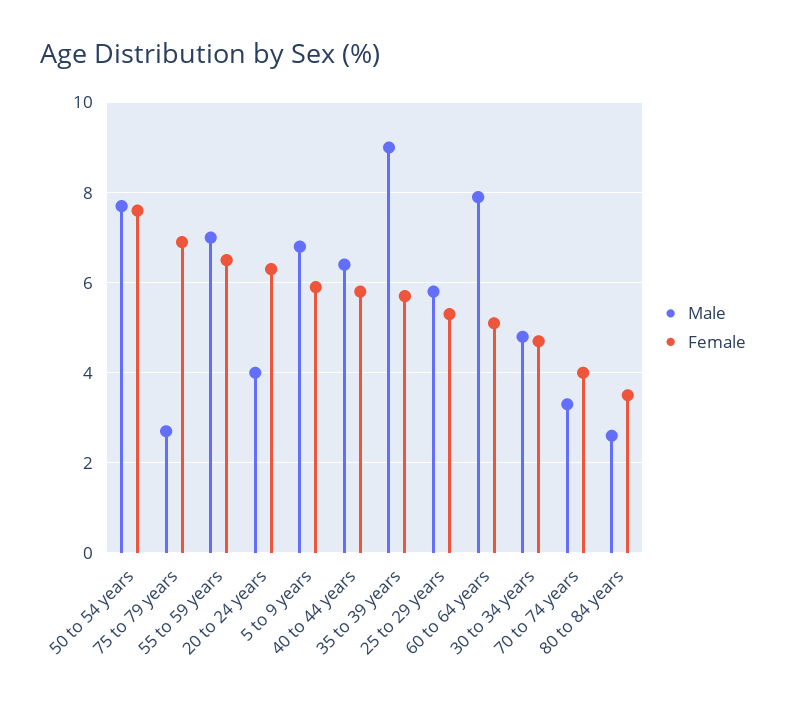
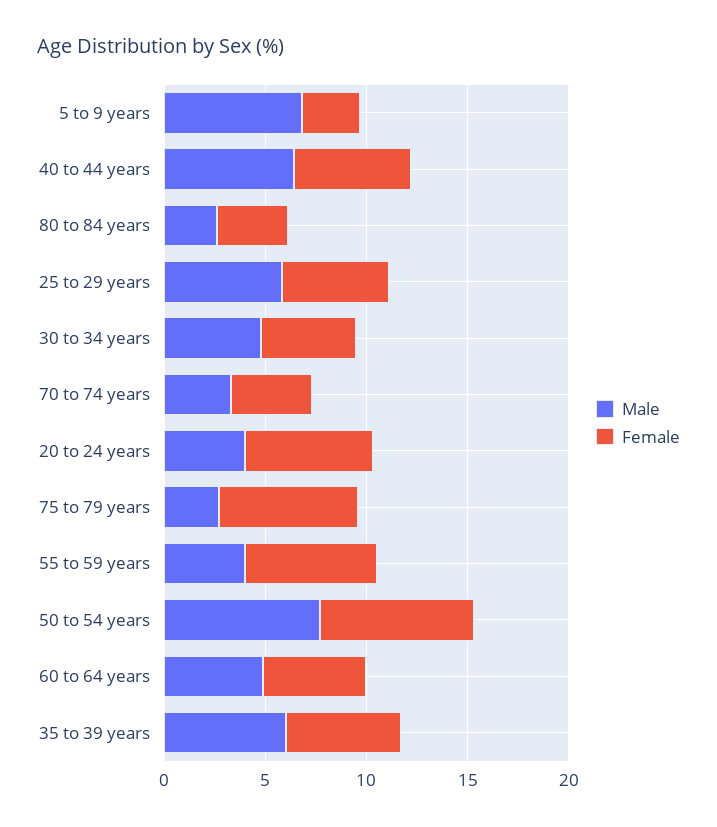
Male, 55 to 59 years: 7 -> 4
Female, 5 to 9 years: 6 -> 3
Male, 35 to 39 years: 9 -> 6
Male, 60 to 64 years: 8 -> 5

